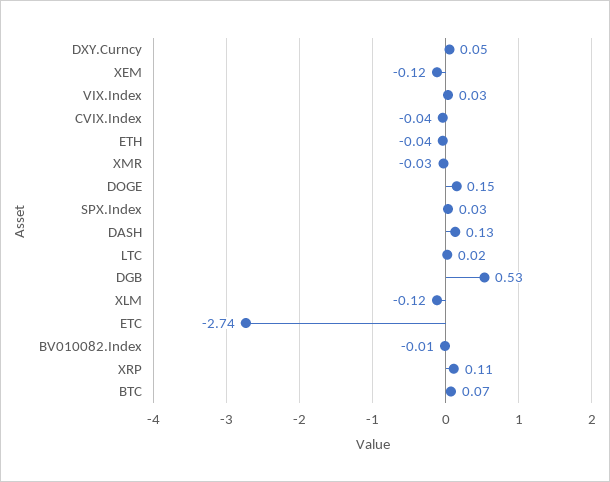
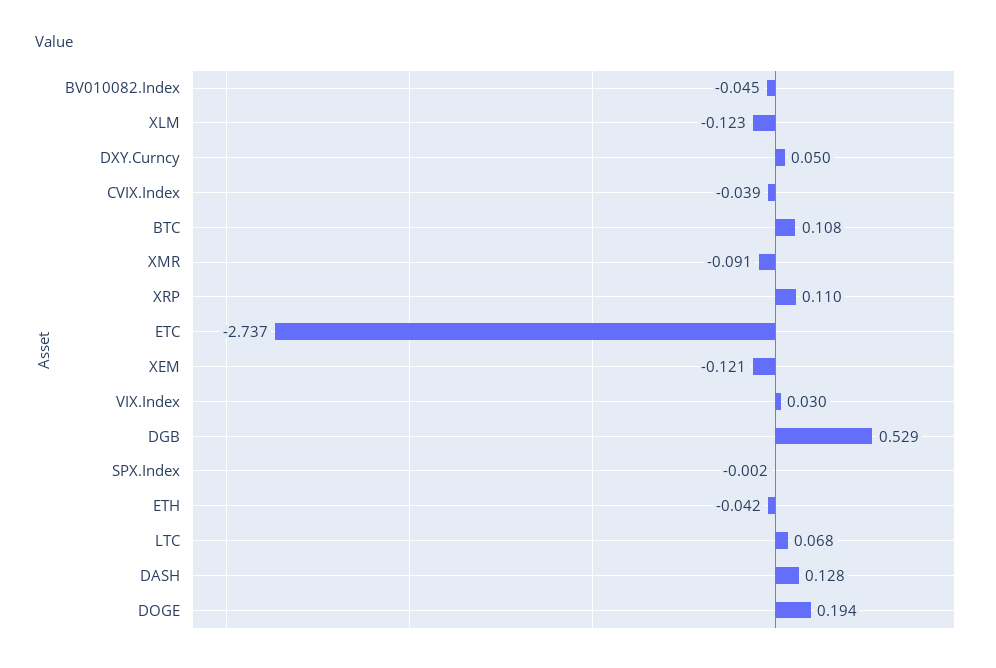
XMR: -0.03 -> -0.091
DOGE: 0.15 -> 0.194
SPX.Index: 0.03 -> -0.002
LTC: 0.02 -> 0.068
BV010082.Index: -0.01 -> -0.045
BTC: 0.07 -> 0.108

